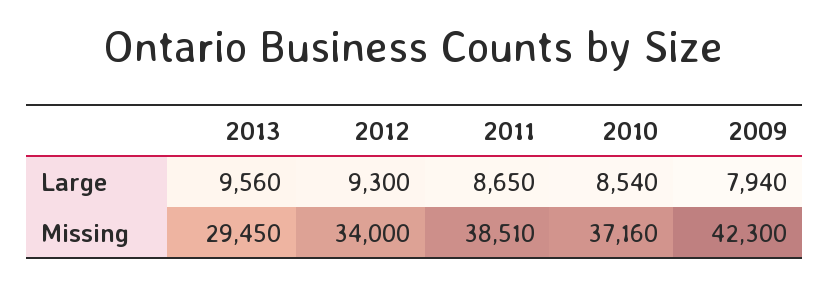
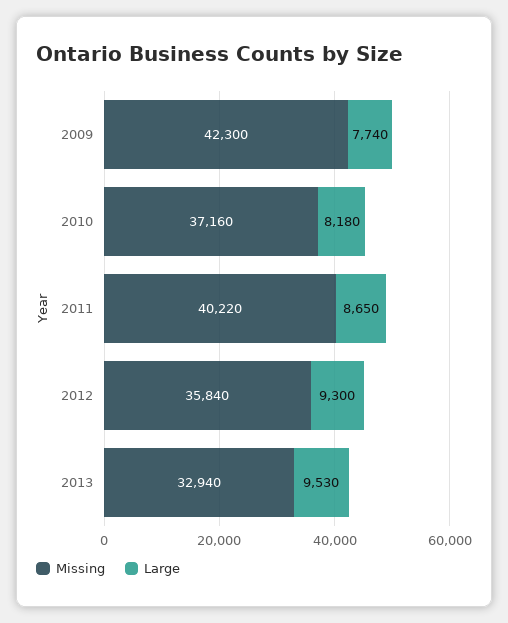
Large, 2013: 9560 -> 9530
Large, 2010: 8540 -> 8180
Large, 2009: 7940 -> 7740
Missing, 2013: 29450 -> 32940
Missing, 2012: 34000 -> 35840
Missing, 2011: 38510 -> 40220

